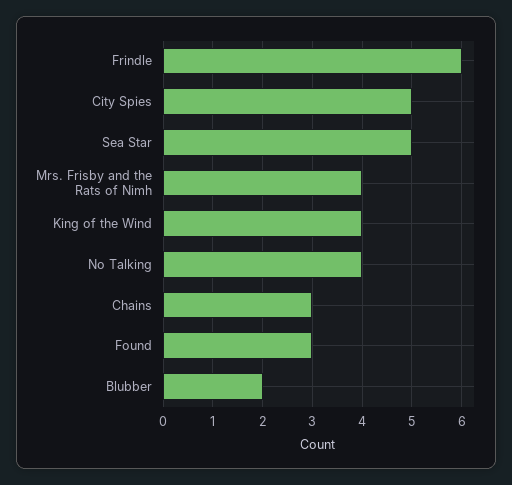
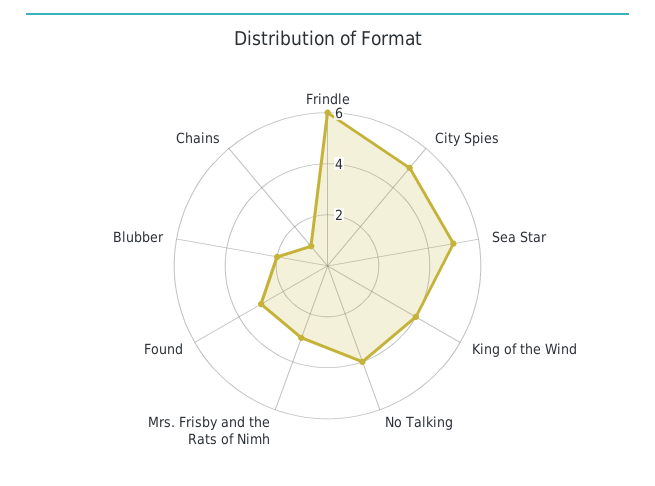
Mrs. Frisby and the Rats of Nimh: 4 -> 3
Chains: 3 -> 1

